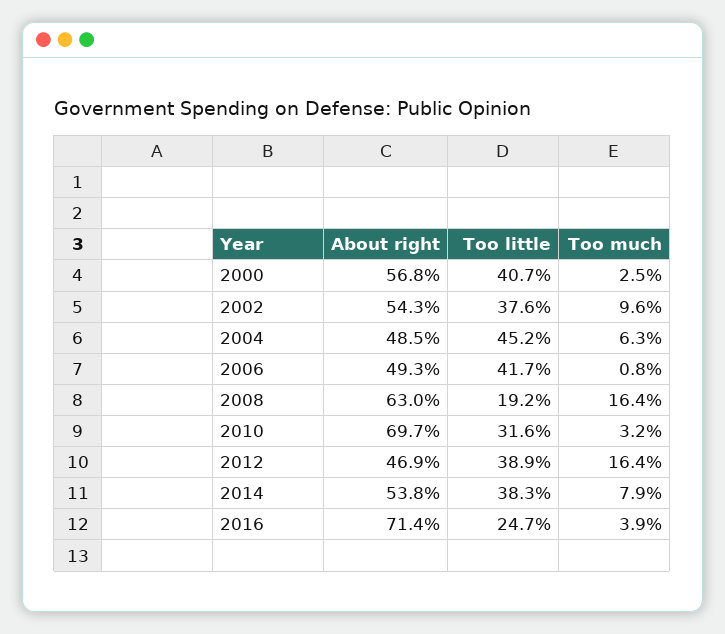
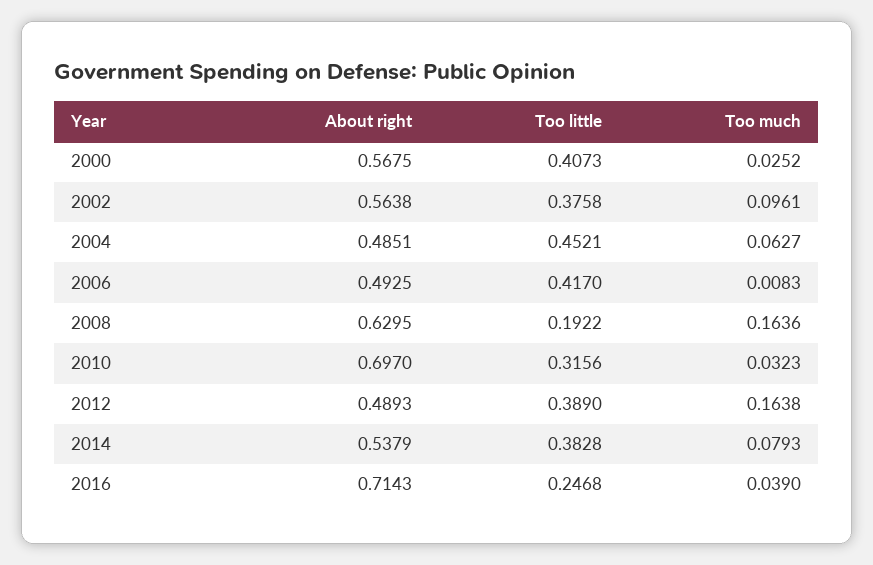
About right, 2002: 0.543 -> 0.5638
About right, 2012: 0.469 -> 0.4893

